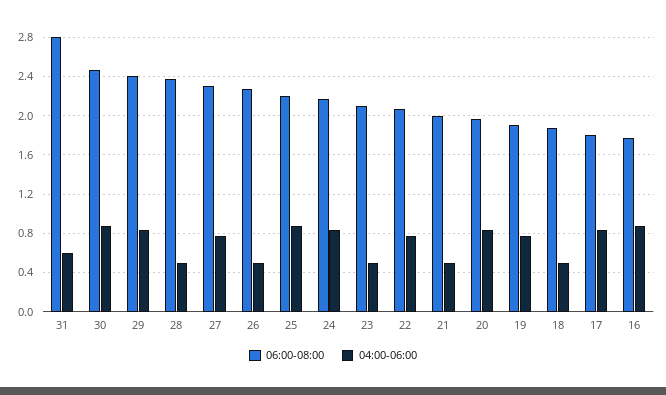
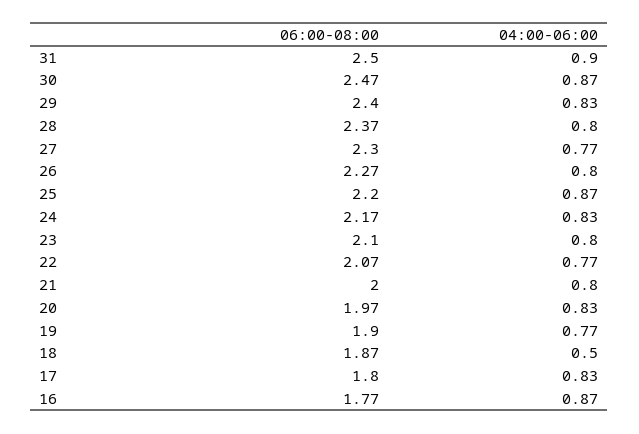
06:00-08:00, 31: 2.8 -> 2.5
04:00-06:00, 31: 0.6 -> 0.9
04:00-06:00, 28: 0.5 -> 0.8
04:00-06:00, 26: 0.5 -> 0.8
04:00-06:00, 23: 0.5 -> 0.8
04:00-06:00, 21: 0.5 -> 0.8

